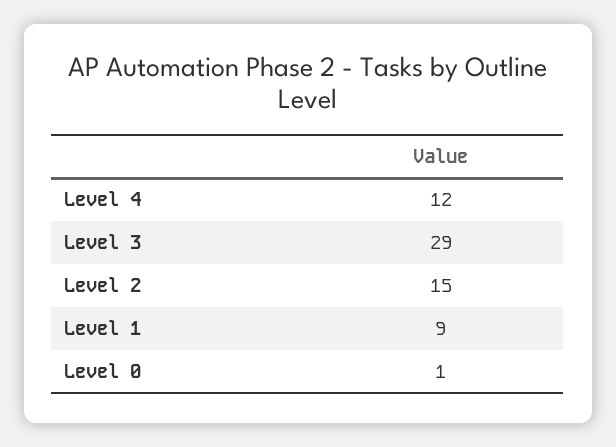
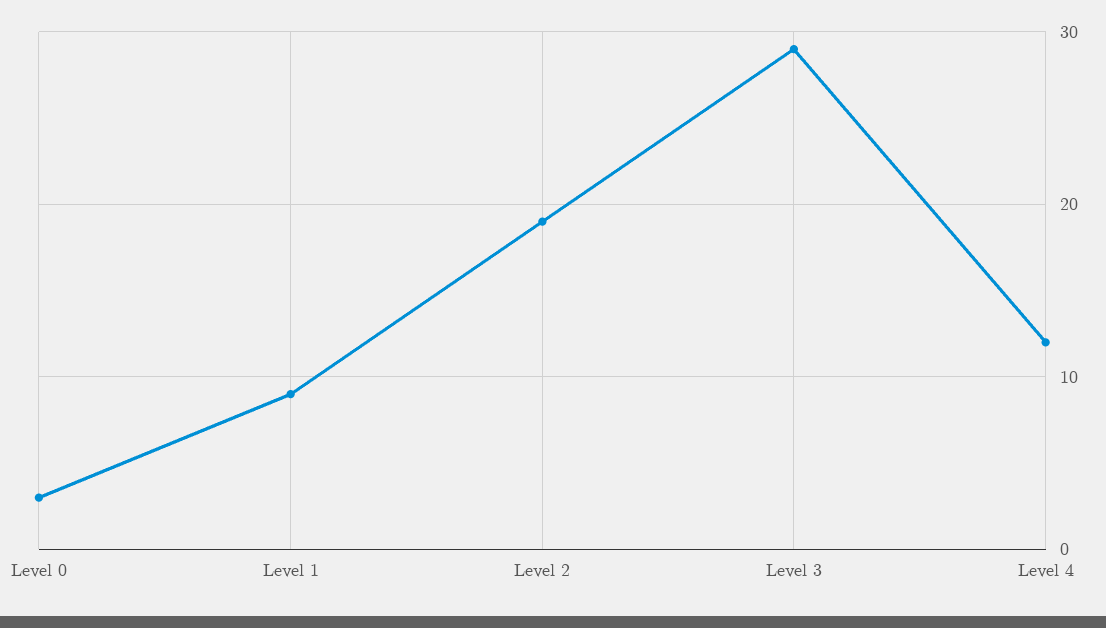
Level 2: 15 -> 19
Level 0: 1 -> 3

